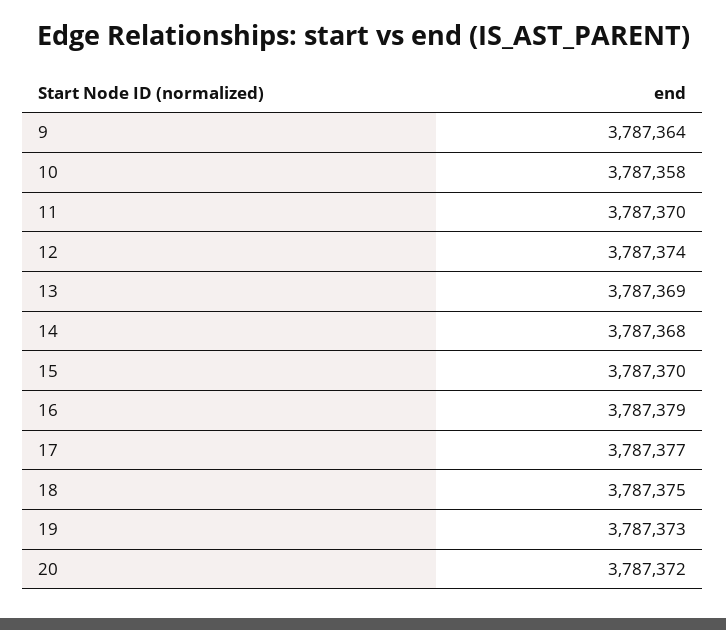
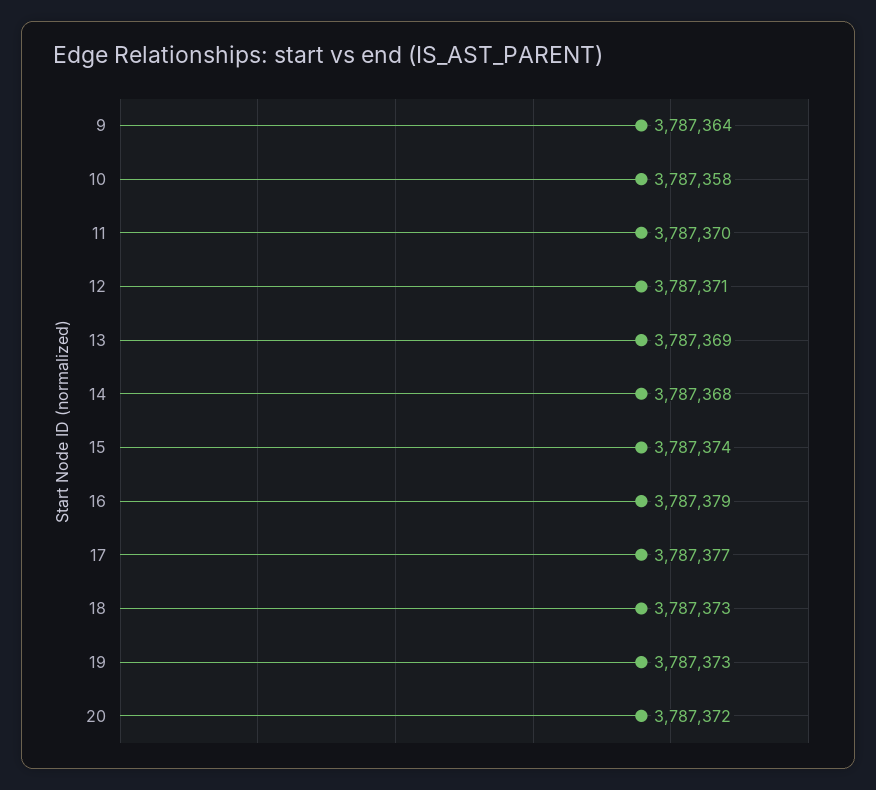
12: 3787374 -> 3787371
15: 3787370 -> 3787374
18: 3787375 -> 3787373

